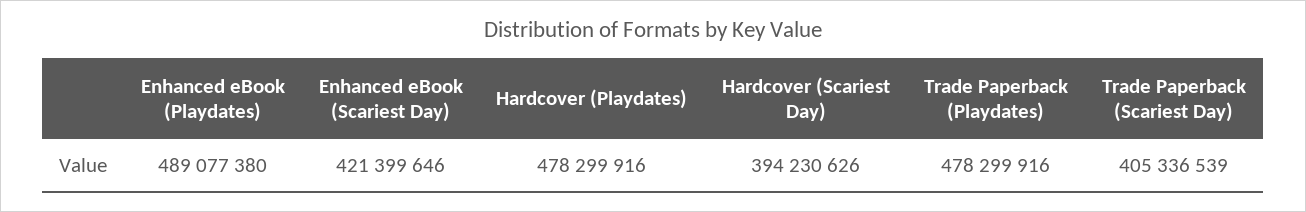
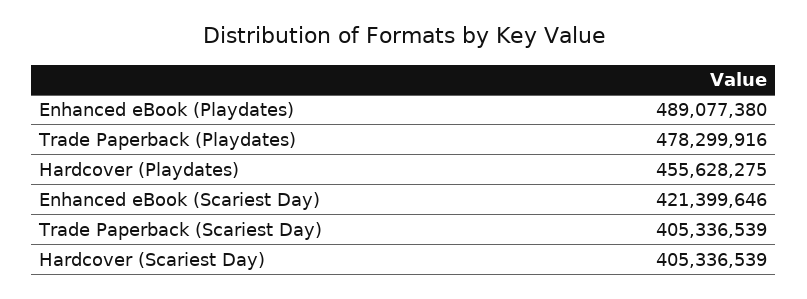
Hardcover (Playdates): 478299916 -> 455628275
Hardcover (Scariest Day): 394230626 -> 405336539

